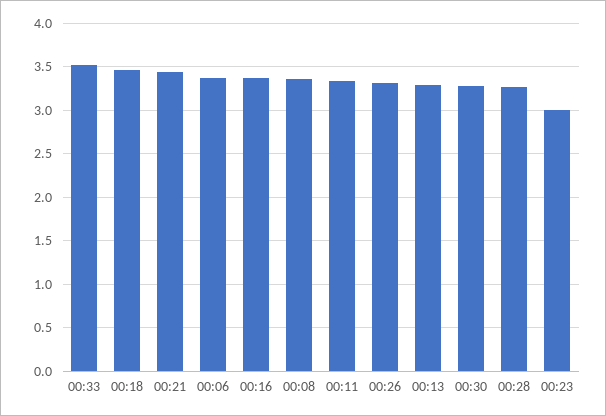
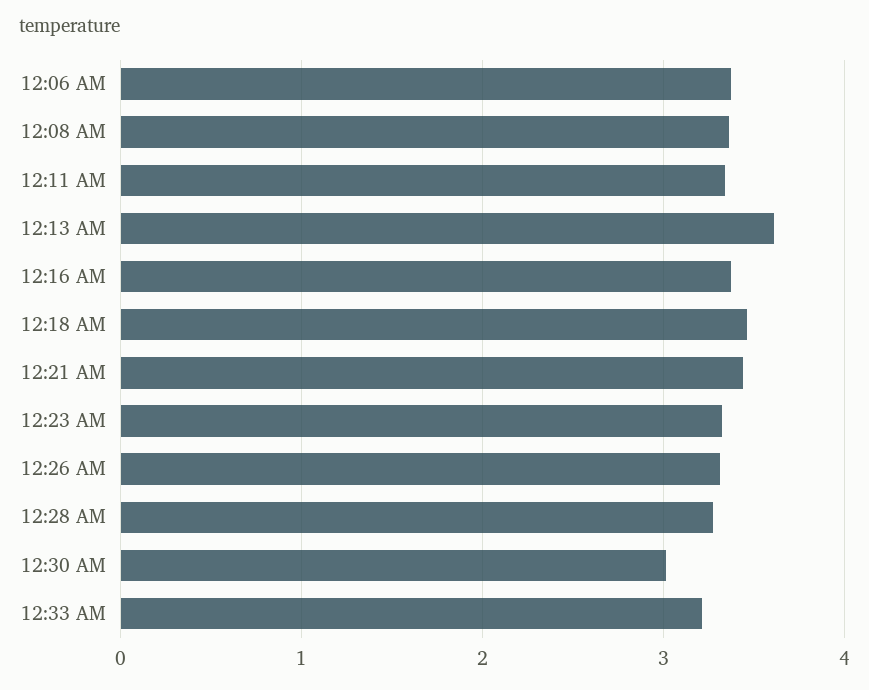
00:33: 3.5 -> 3.2
00:13: 3.3 -> 3.6
00:30: 3.3 -> 3
00:23: 3 -> 3.3

